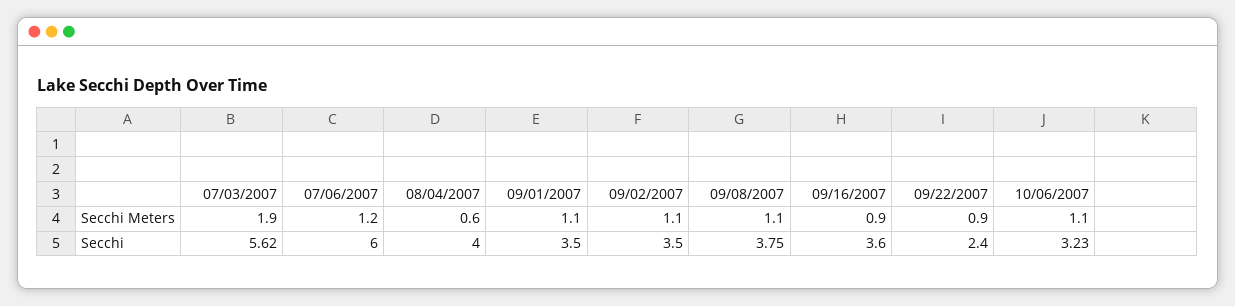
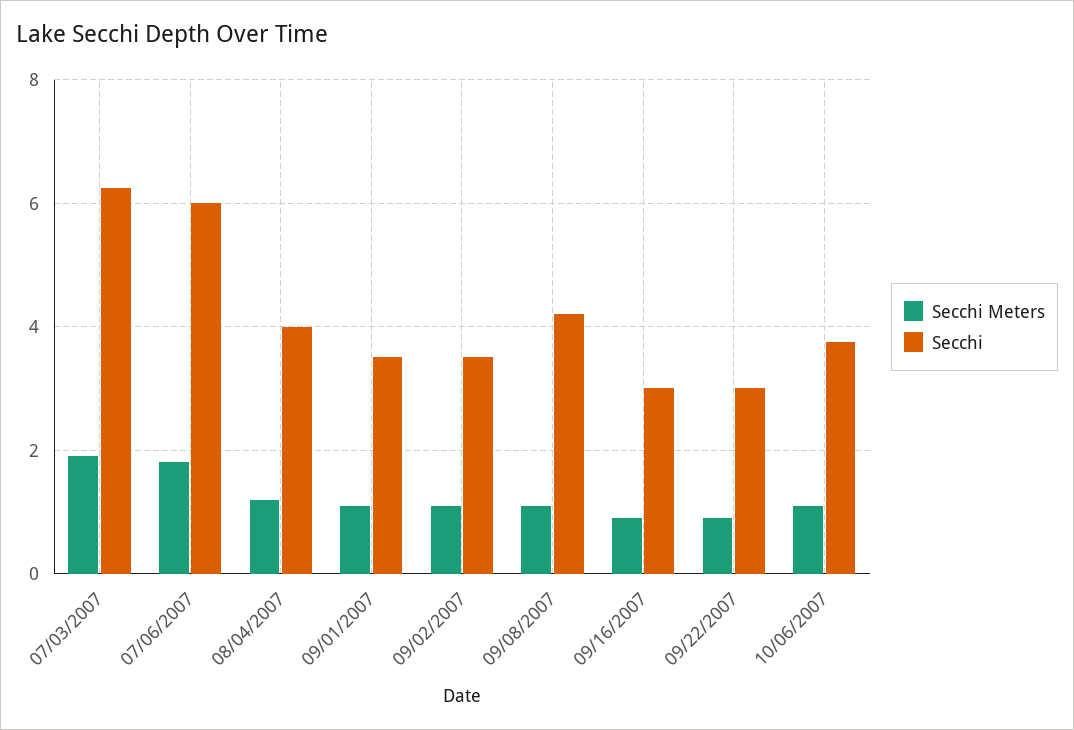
Secchi Meters, 07/06/2007: 1.2 -> 1.8
Secchi Meters, 08/04/2007: 0.6 -> 1.2
Secchi, 07/03/2007: 5.62 -> 6.2
Secchi, 09/08/2007: 3.75 -> 4.2
Secchi, 09/16/2007: 3.6 -> 3
Secchi, 09/22/2007: 2.4 -> 3
Secchi, 10/06/2007: 3.23 -> 3.8

